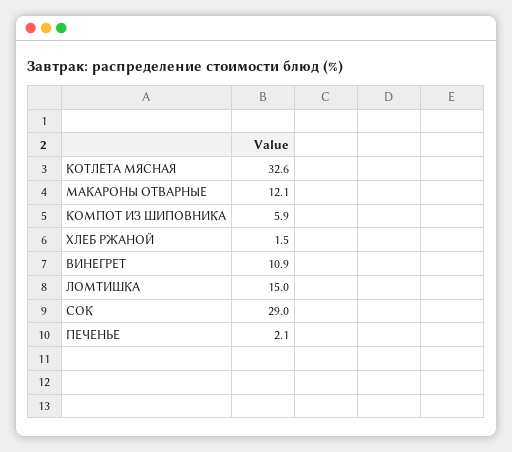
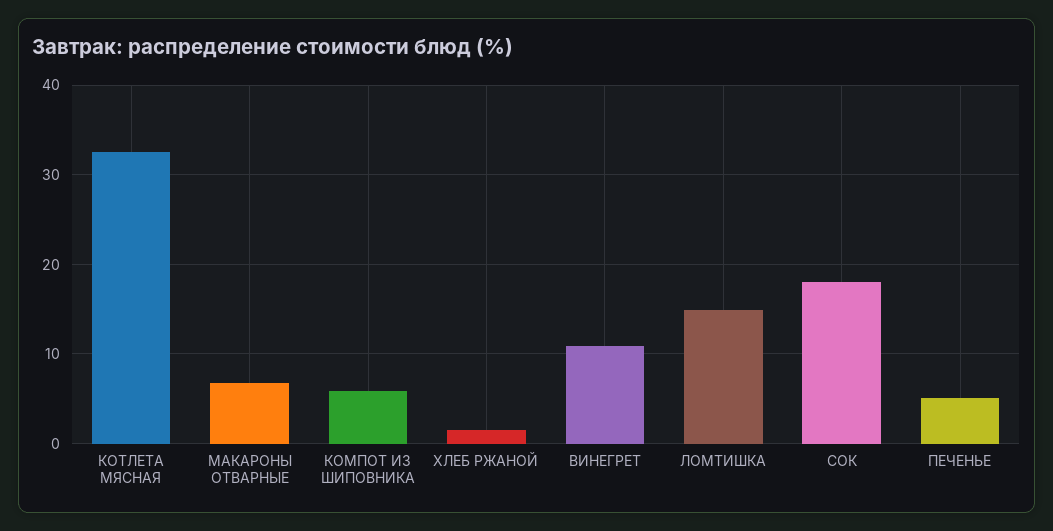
МАКАРОНЫ ОТВАРНЫЕ: 12.1 -> 7
СОК: 29 -> 18
ПЕЧЕНЬЕ: 2.1 -> 5

